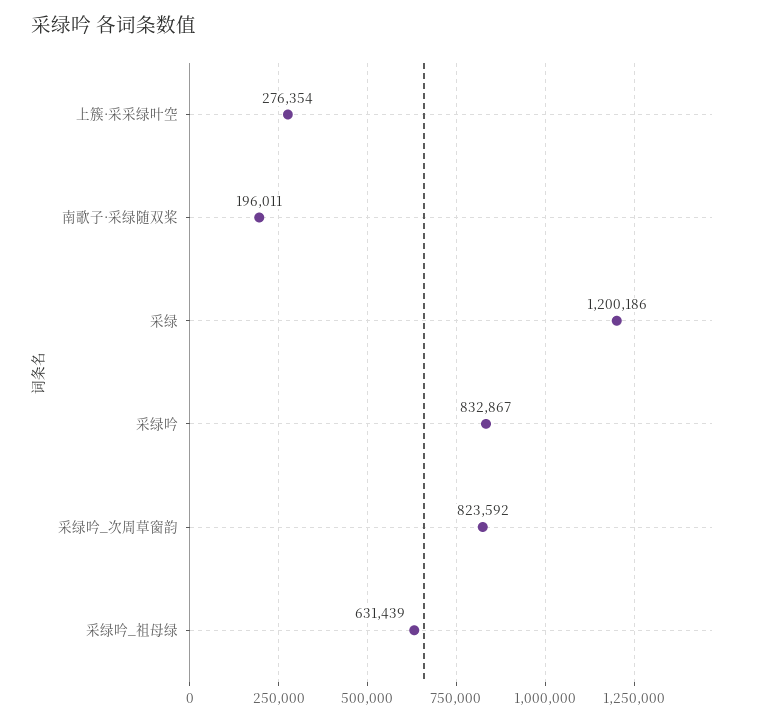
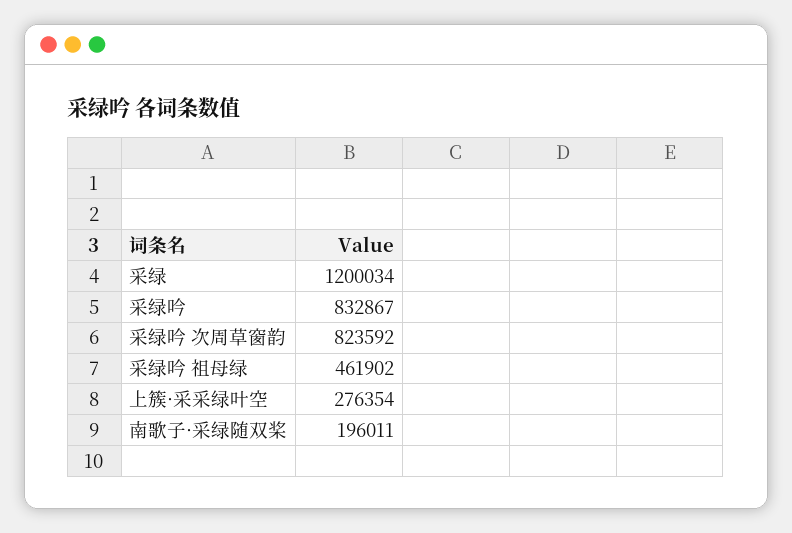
采绿: 1200186 -> 1200034
采绿吟_祖母绿: 631439 -> 461902

